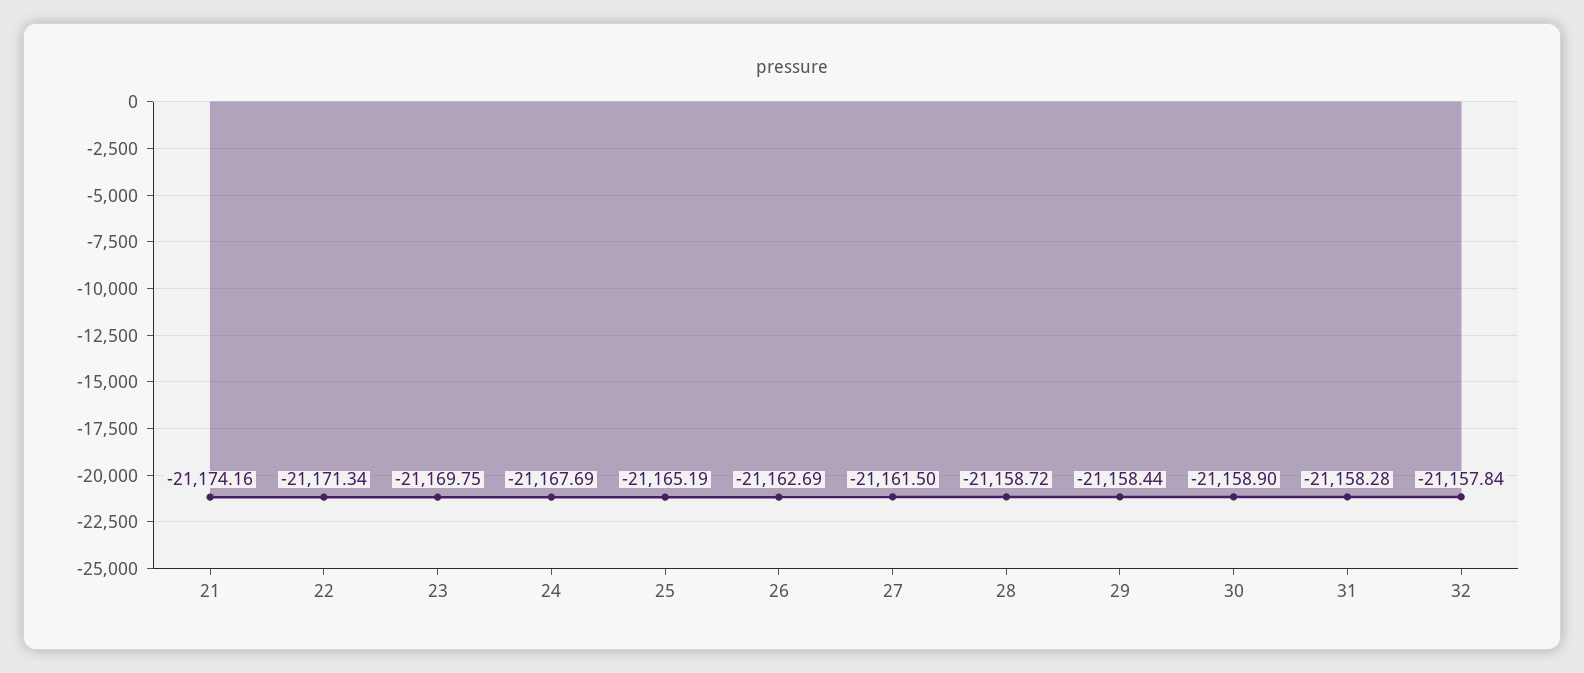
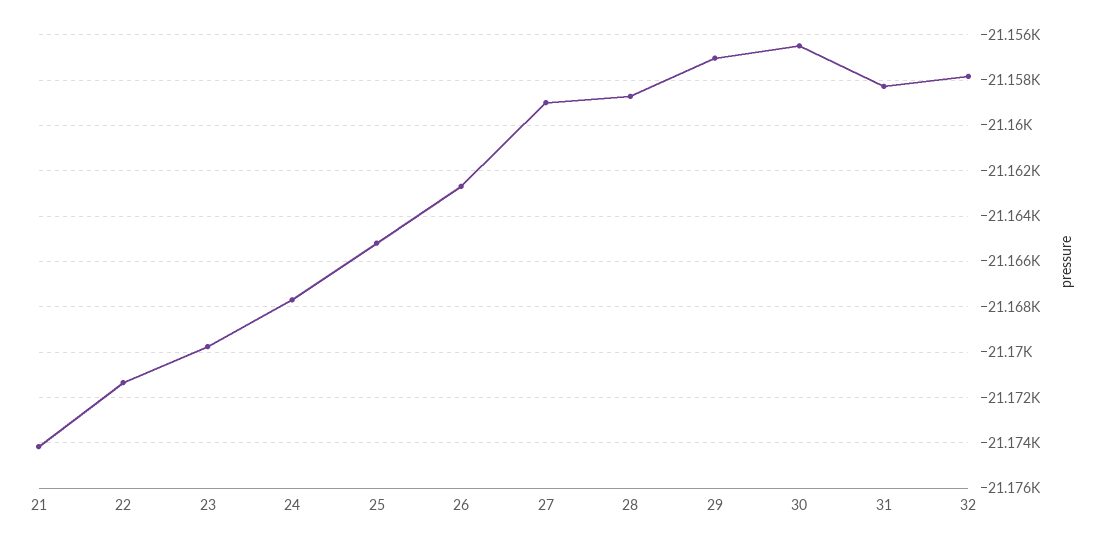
27: -21161.5 -> -21159
29: -21158.44 -> -21157
30: -21158.9 -> -21156.5

